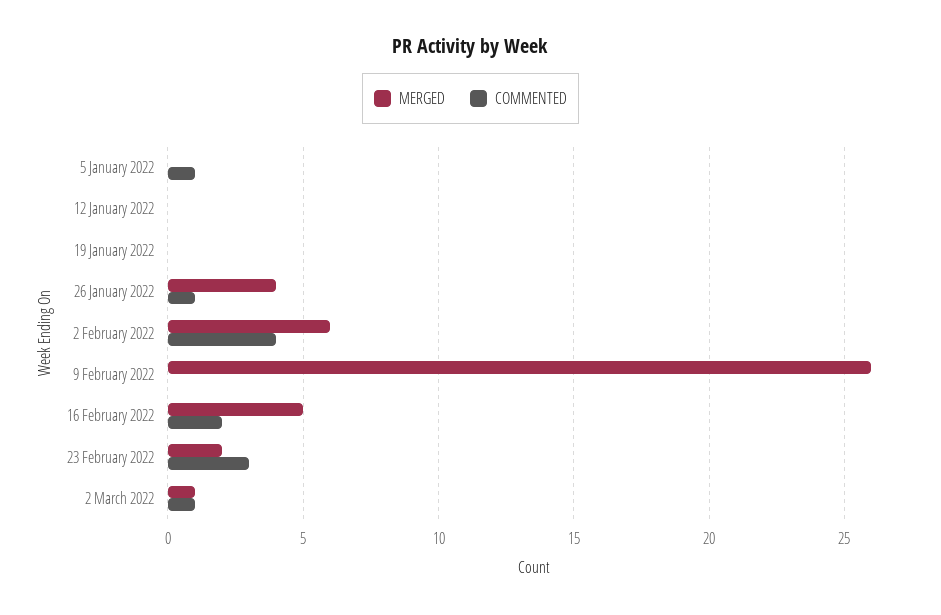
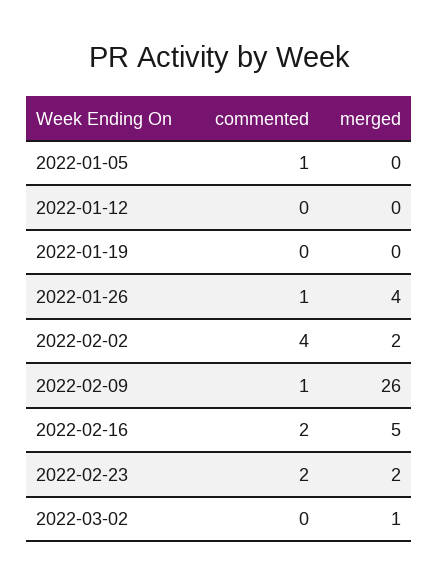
MERGED, 2 February 2022: 6 -> 2
COMMENTED, 9 February 2022: 0 -> 1
COMMENTED, 23 February 2022: 3 -> 2
COMMENTED, 2 March 2022: 1 -> 0

